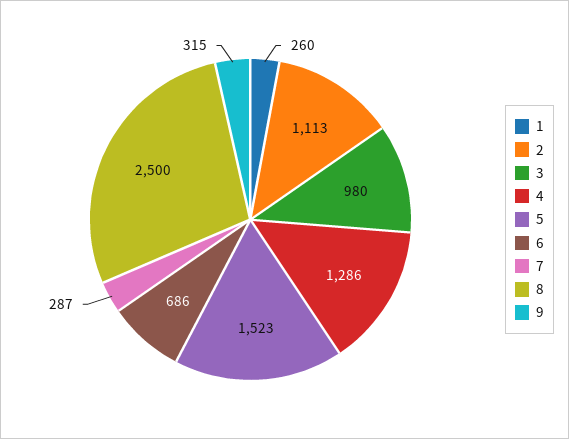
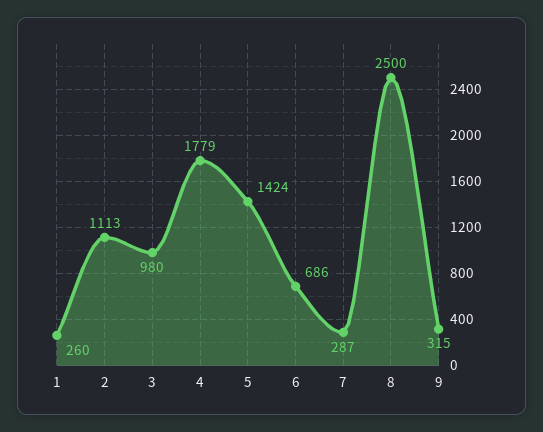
4: 1286 -> 1779
5: 1523 -> 1424

